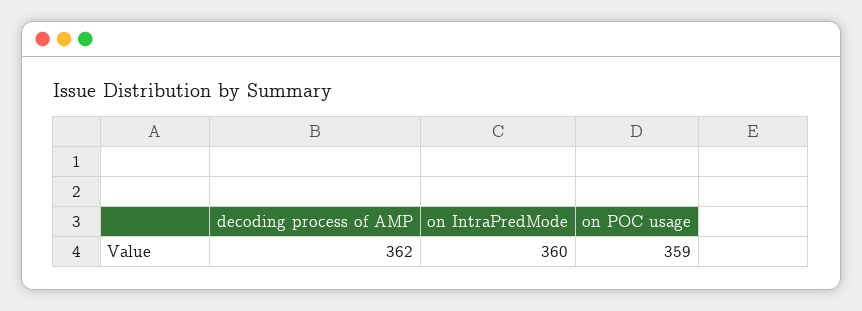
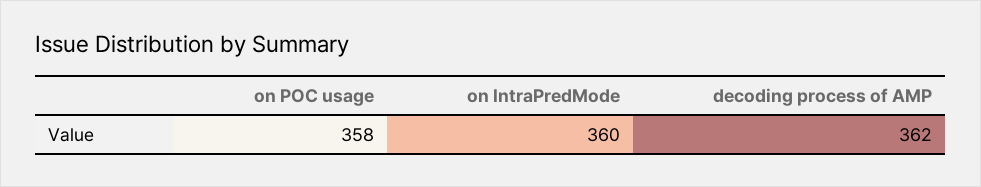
on POC usage: 359 -> 358

